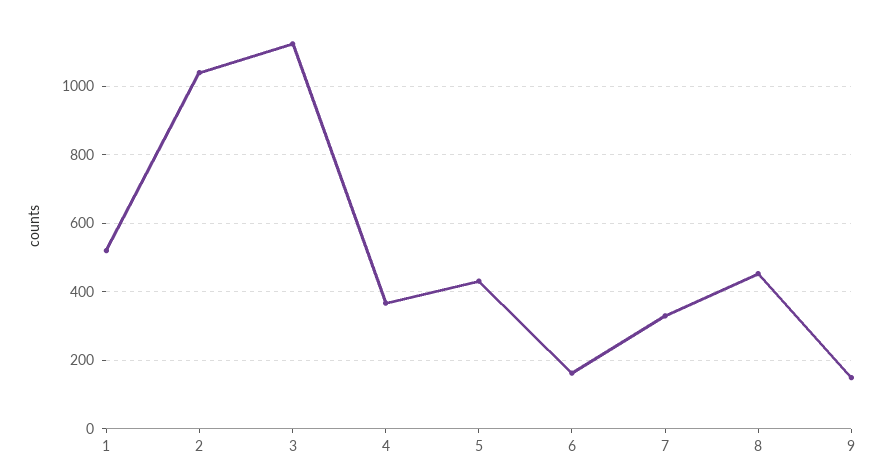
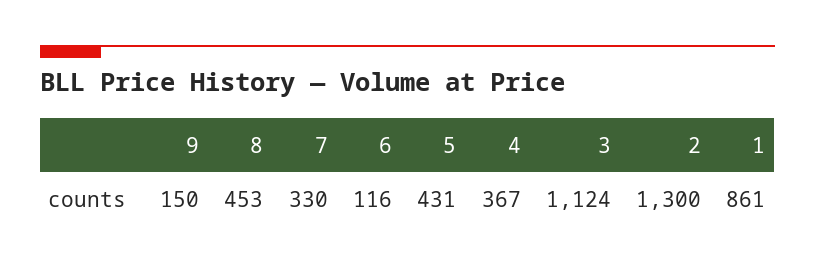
1: 520 -> 861
2: 1040 -> 1300
6: 160 -> 116

